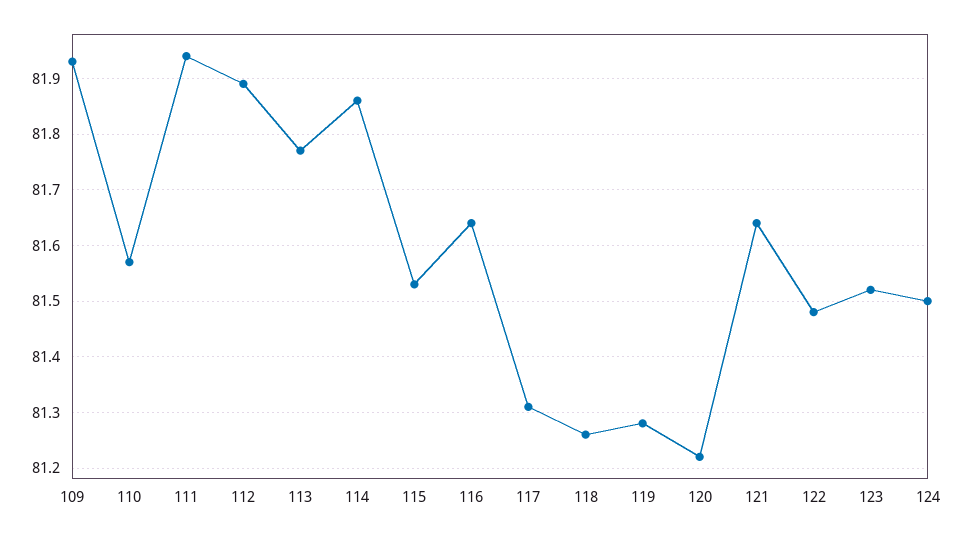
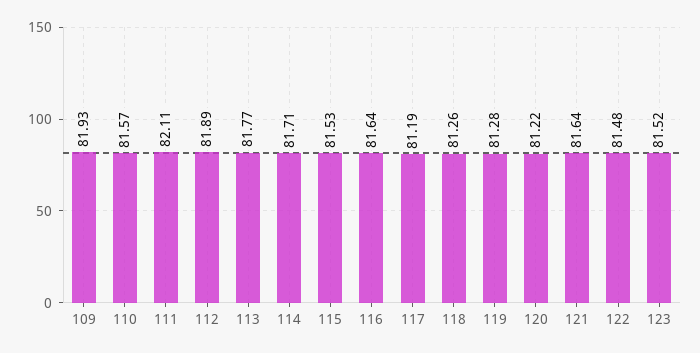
111: 81.95 -> 82.11
114: 81.85 -> 81.71
117: 81.3 -> 81.19
124: 81.5 -> none

